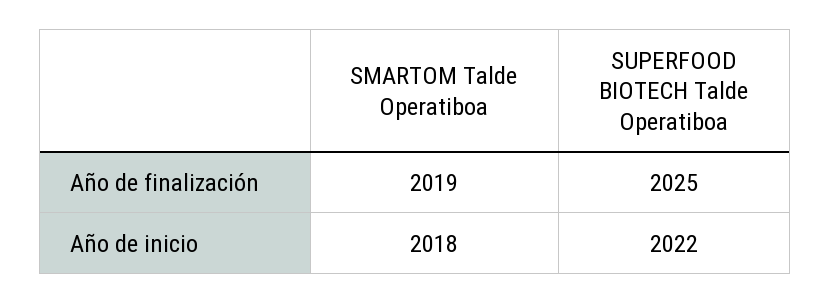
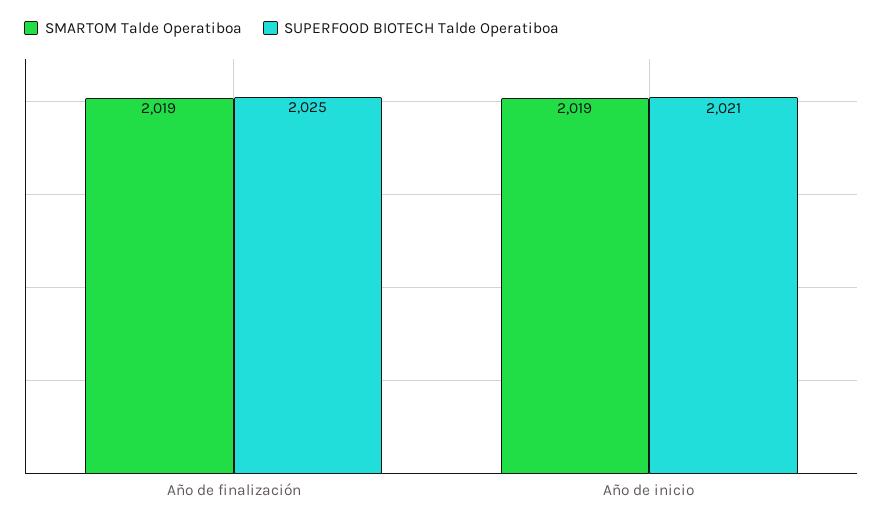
SMARTOM Talde Operatiboa, Año de inicio: 2018 -> 2019
SUPERFOOD BIOTECH Talde Operatiboa, Año de inicio: 2022 -> 2021

